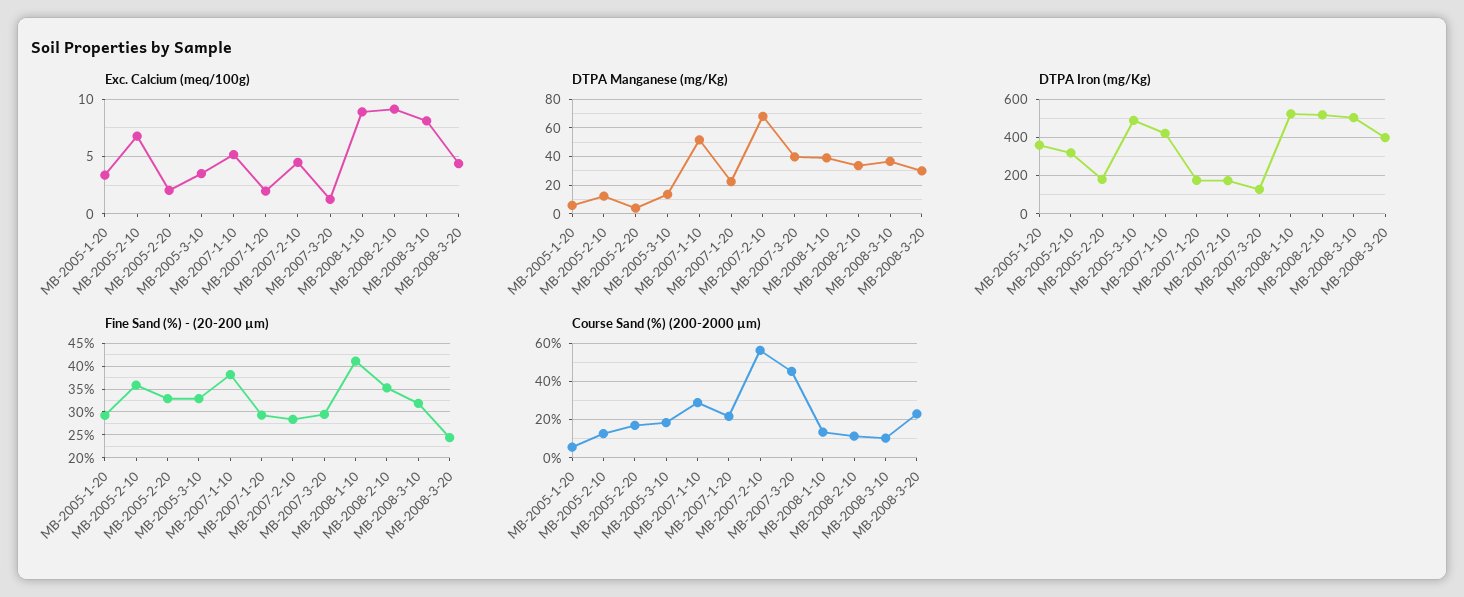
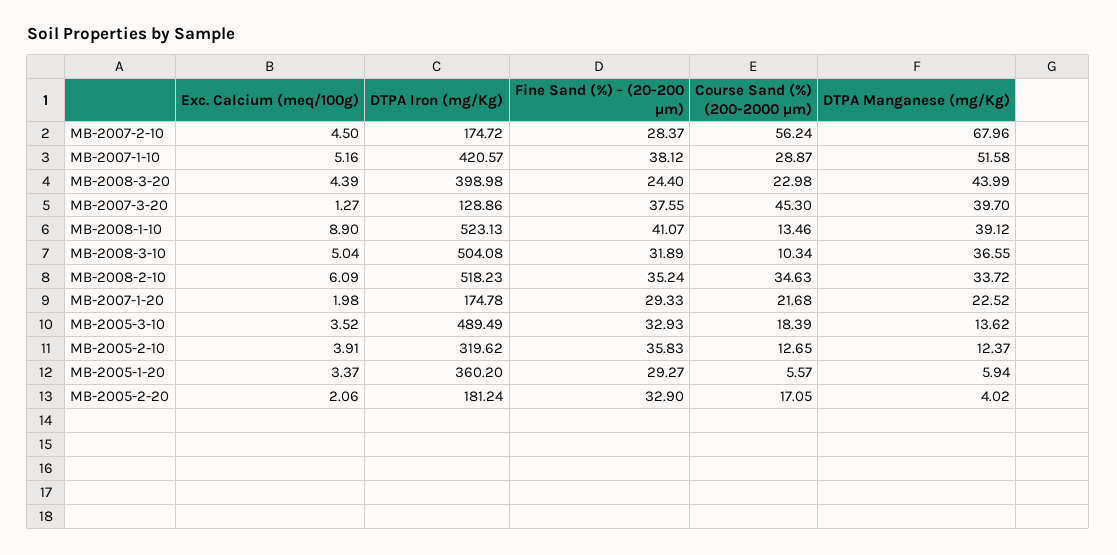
Exc. Calcium (meq/100g), MB-2005-2-10: 7 -> 3.91
Exc. Calcium (meq/100g), MB-2008-2-10: 9 -> 6.09
Exc. Calcium (meq/100g), MB-2008-3-10: 8 -> 5.04
DTPA Manganese (mg/Kg), MB-2008-3-20: 30 -> 43.99
Fine Sand (%) - (20-200 µm), MB-2007-3-20: 30 -> 37.55
Course Sand (%) (200-2000 µm), MB-2008-2-10: 10 -> 34.63

